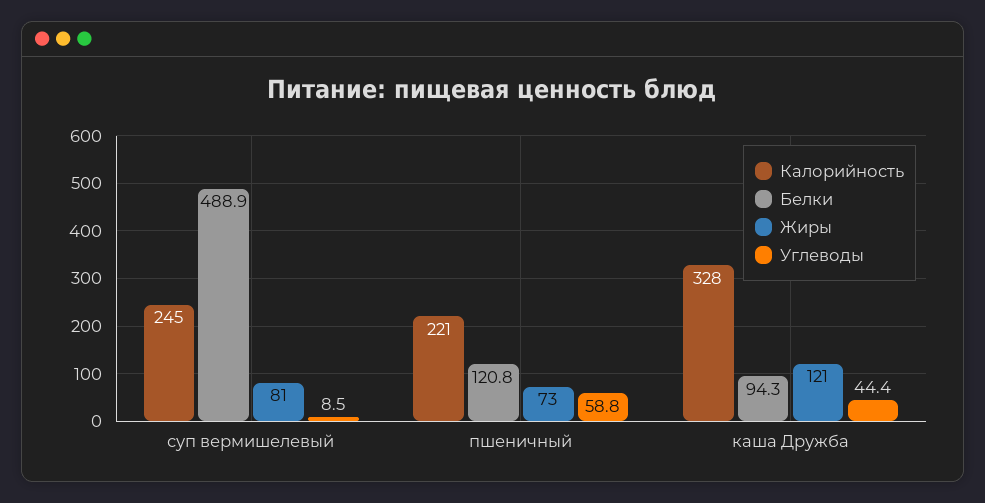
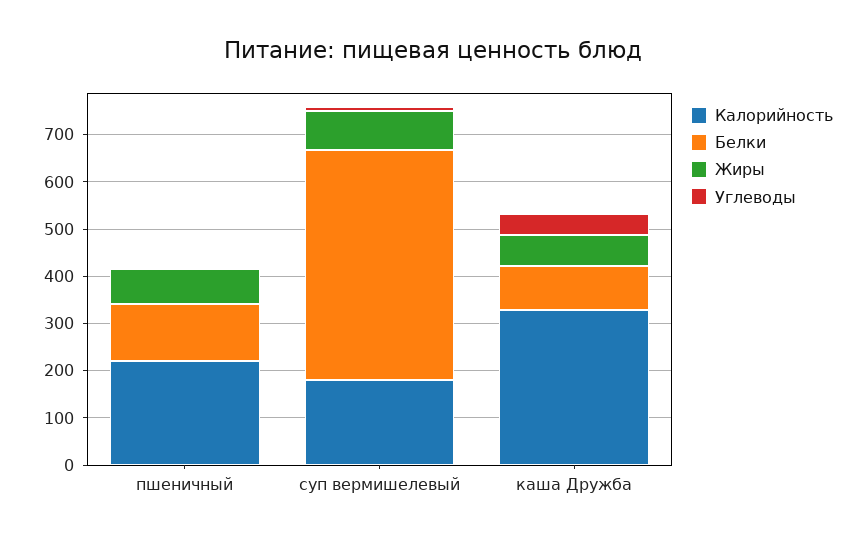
Калорийность, суп вермишелевый: 245 -> 180
Углеводы, пшеничный: 58.8 -> 0
Жиры, каша Дружба: 121 -> 60

